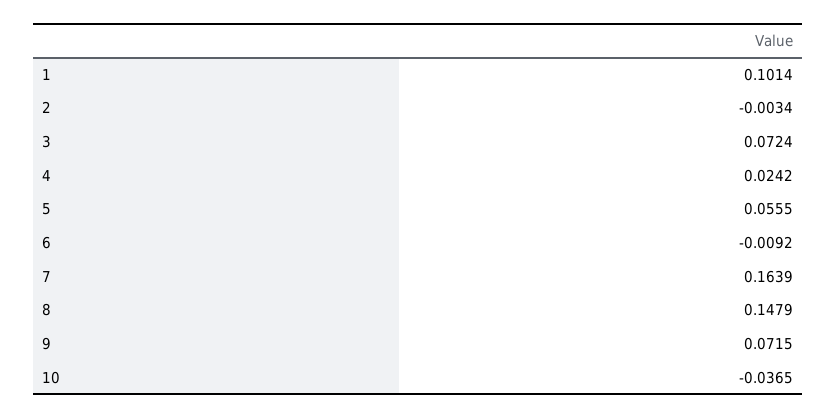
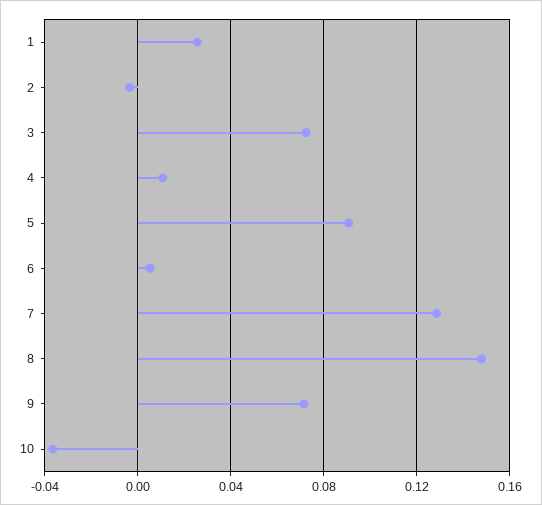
1: 0.1014 -> 0.025
4: 0.0242 -> 0.01
5: 0.0555 -> 0.09
6: -0.0092 -> 0.005
7: 0.1639 -> 0.13

